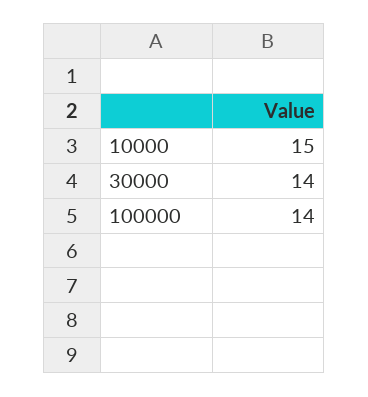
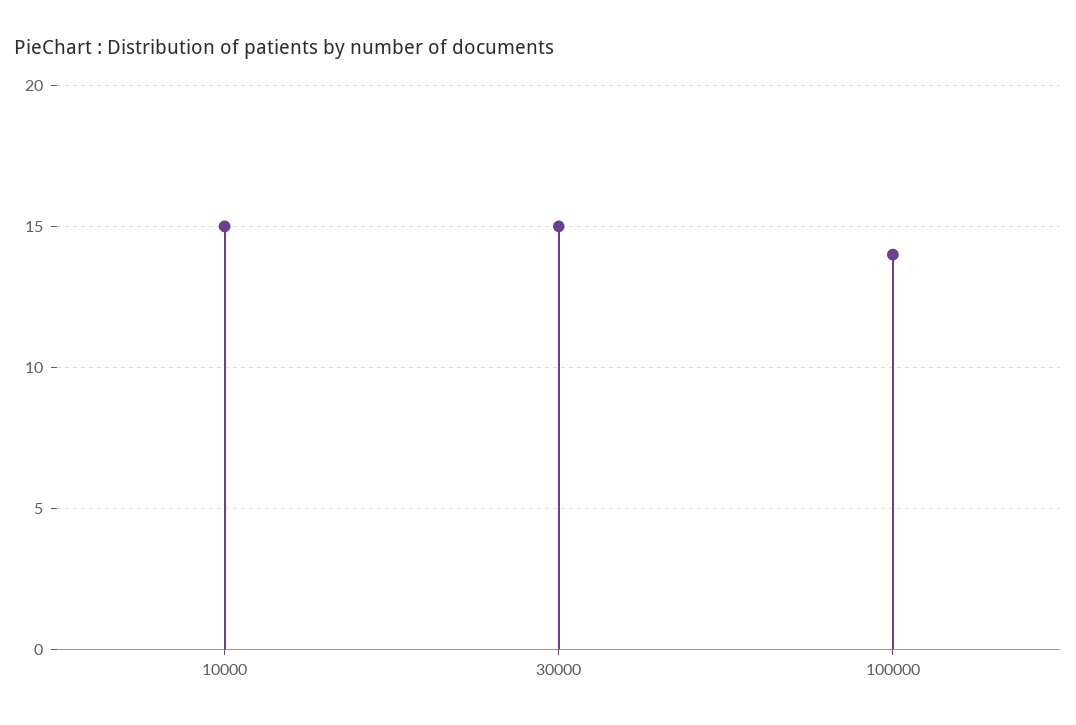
30000: 14 -> 15

